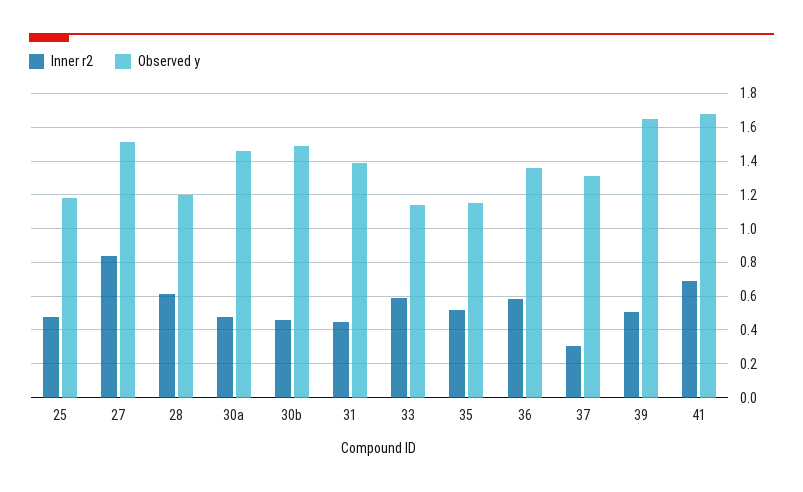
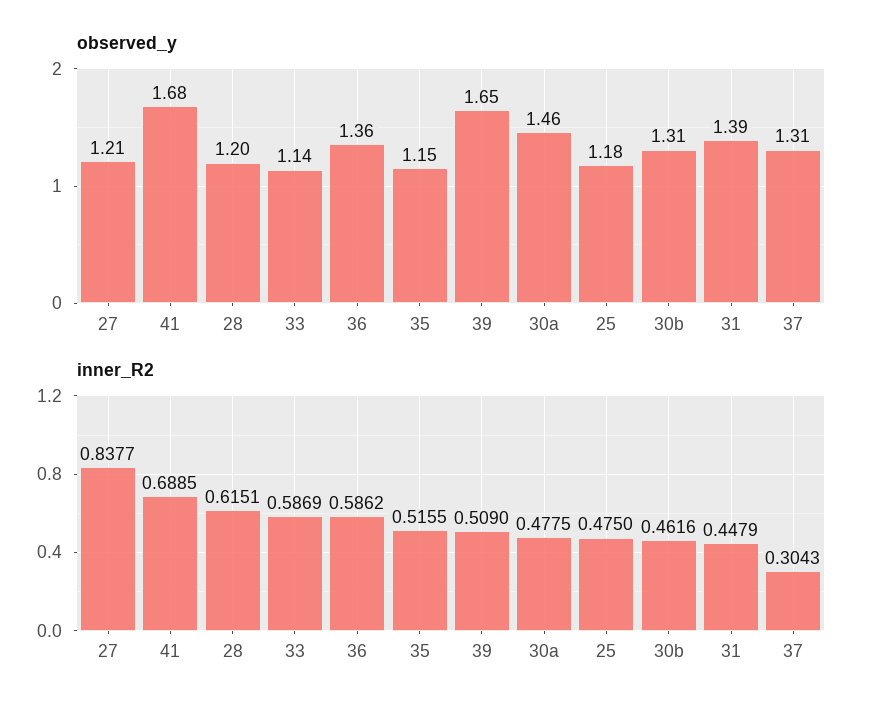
Observed y, 27: 1.5 -> 1.21
Observed y, 30b: 1.5 -> 1.31

